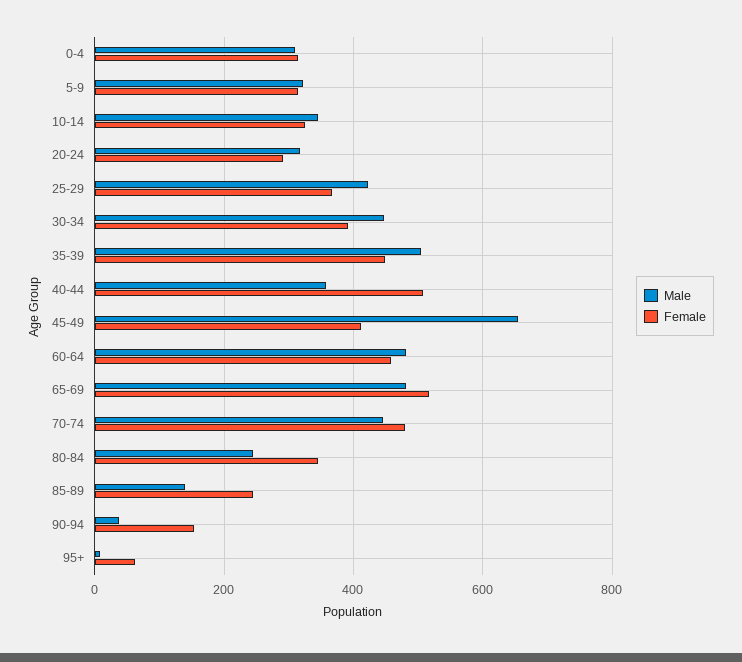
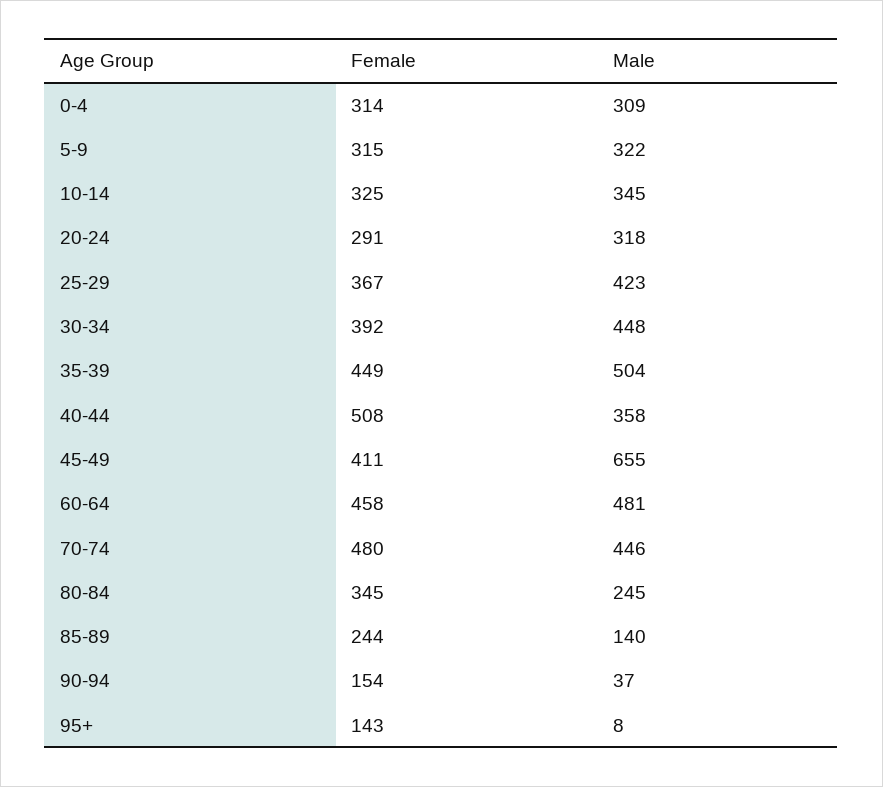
Male, 65-69: 480 -> none
Female, 65-69: 520 -> none
Female, 95+: 60 -> 143

